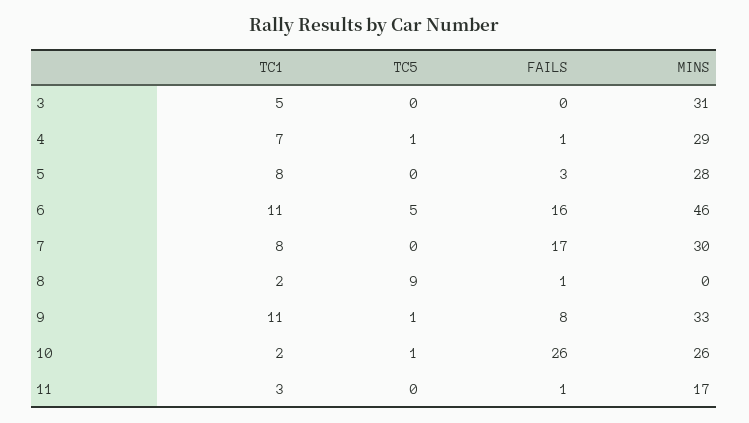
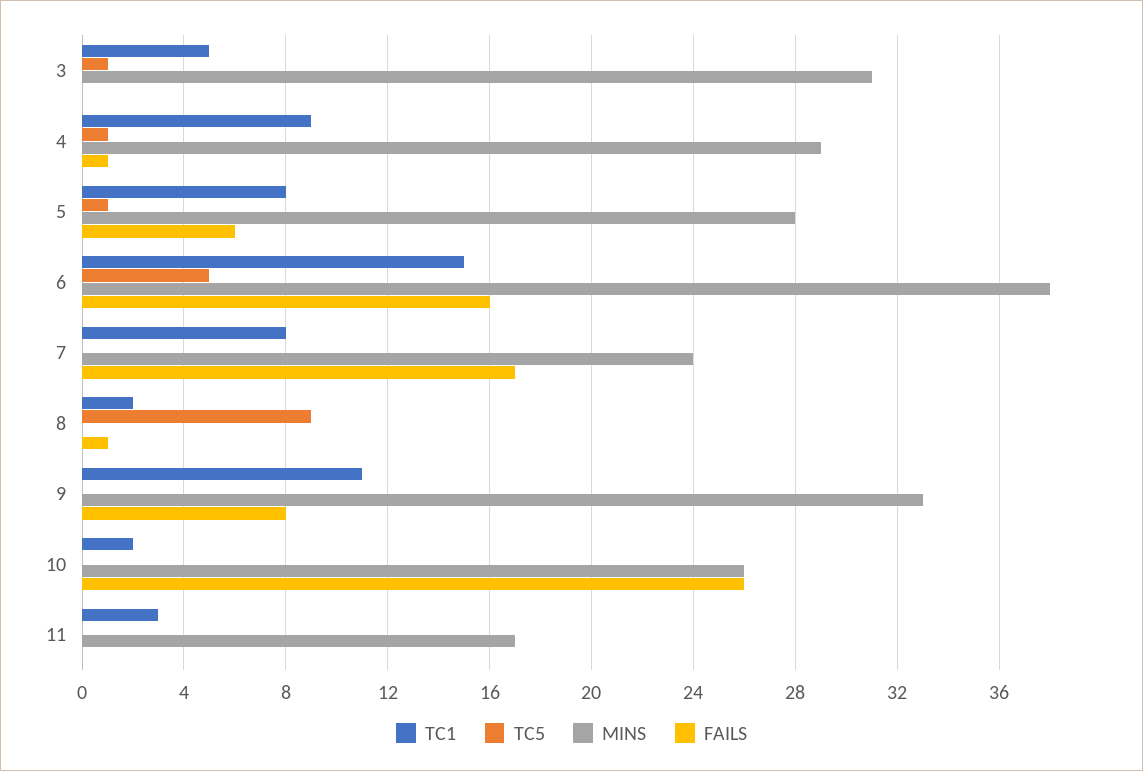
TC5, 3: 0 -> 1
TC1, 4: 7 -> 9
TC5, 5: 0 -> 1
FAILS, 5: 3 -> 6
TC1, 6: 11 -> 15
MINS, 6: 46 -> 38
MINS, 7: 30 -> 24
TC5, 9: 1 -> 0
TC5, 10: 1 -> 0
FAILS, 11: 1 -> 0

